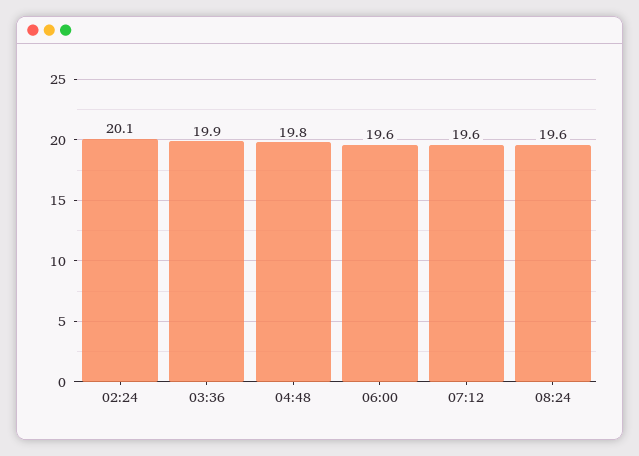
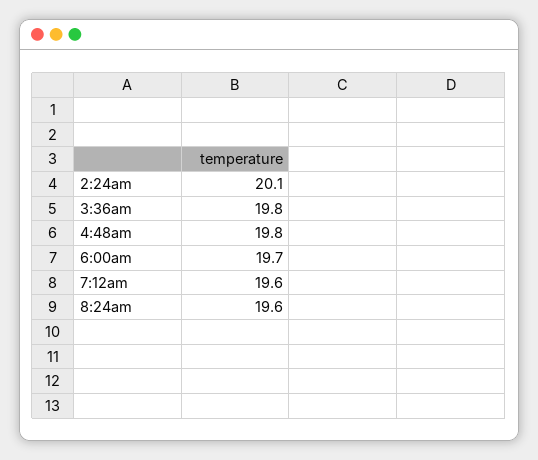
03:36: 19.9 -> 19.8
06:00: 19.6 -> 19.7

